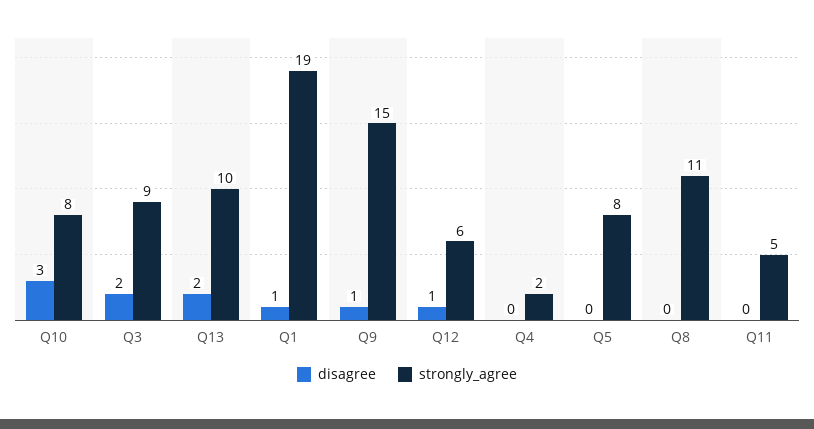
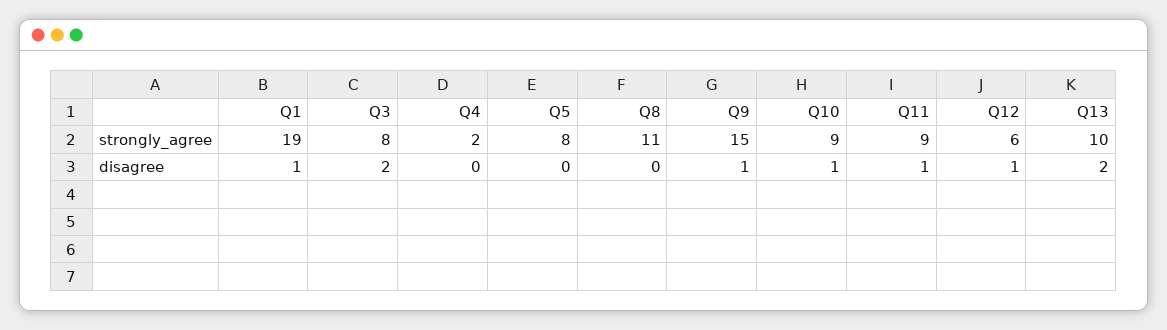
disagree, Q10: 3 -> 1
strongly_agree, Q10: 8 -> 9
strongly_agree, Q3: 9 -> 8
disagree, Q11: 0 -> 1
strongly_agree, Q11: 5 -> 9

